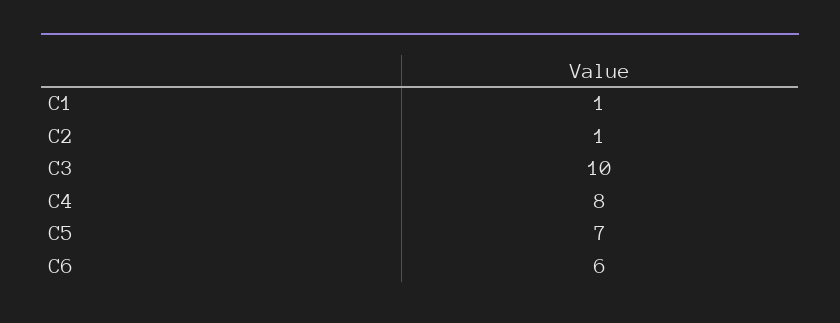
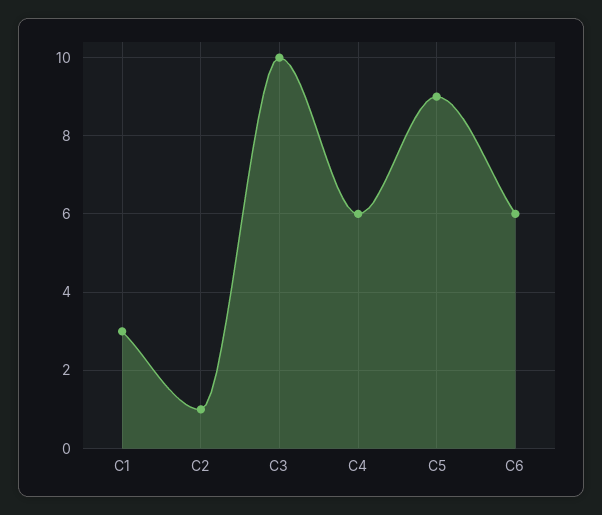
C1: 1 -> 3
C4: 8 -> 6
C5: 7 -> 9

